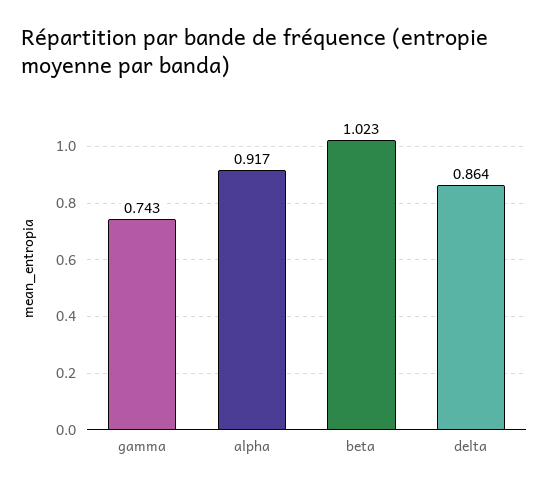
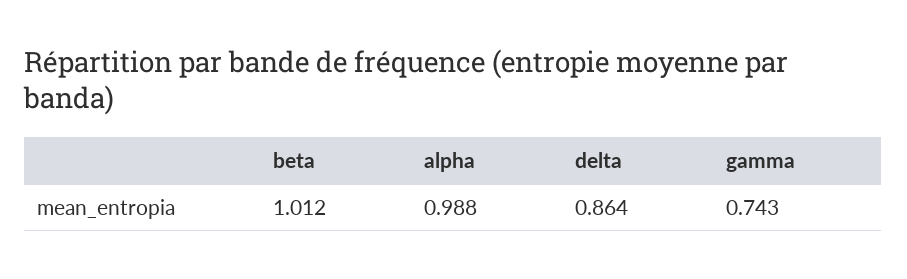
alpha: 0.917 -> 0.988
beta: 1.023 -> 1.012

